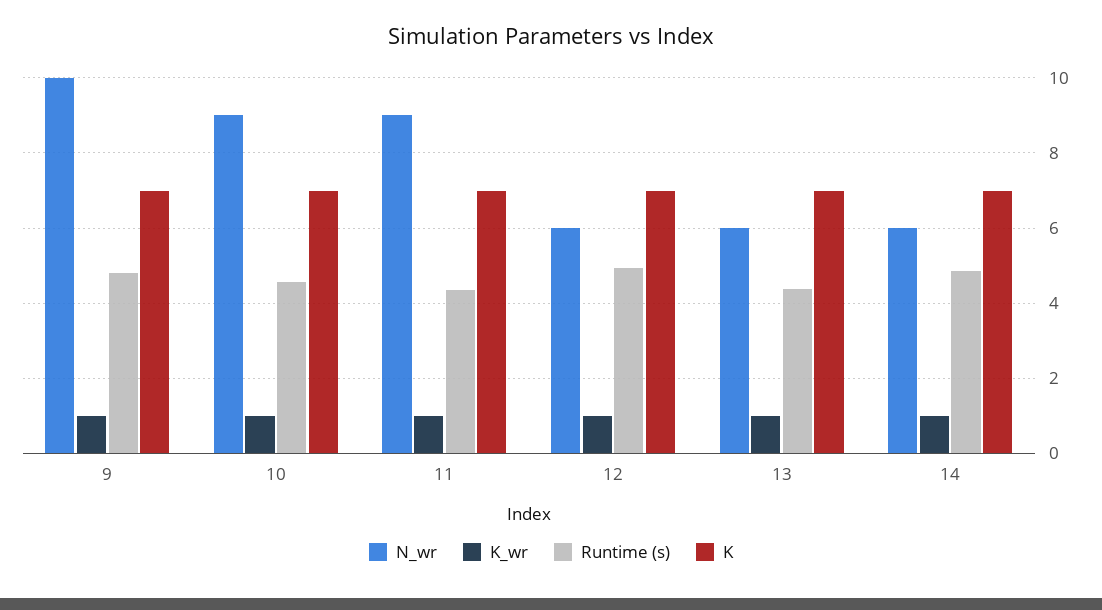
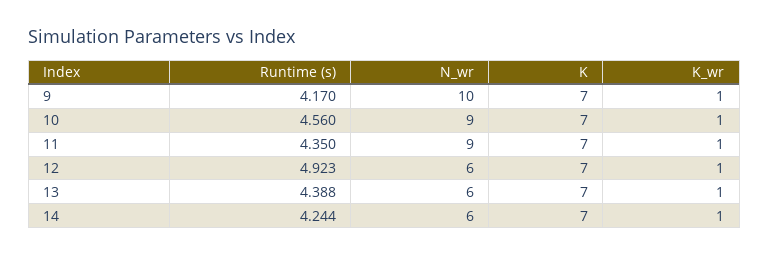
Runtime (s), 9: 4.8 -> 4.17
Runtime (s), 14: 4.8 -> 4.244

